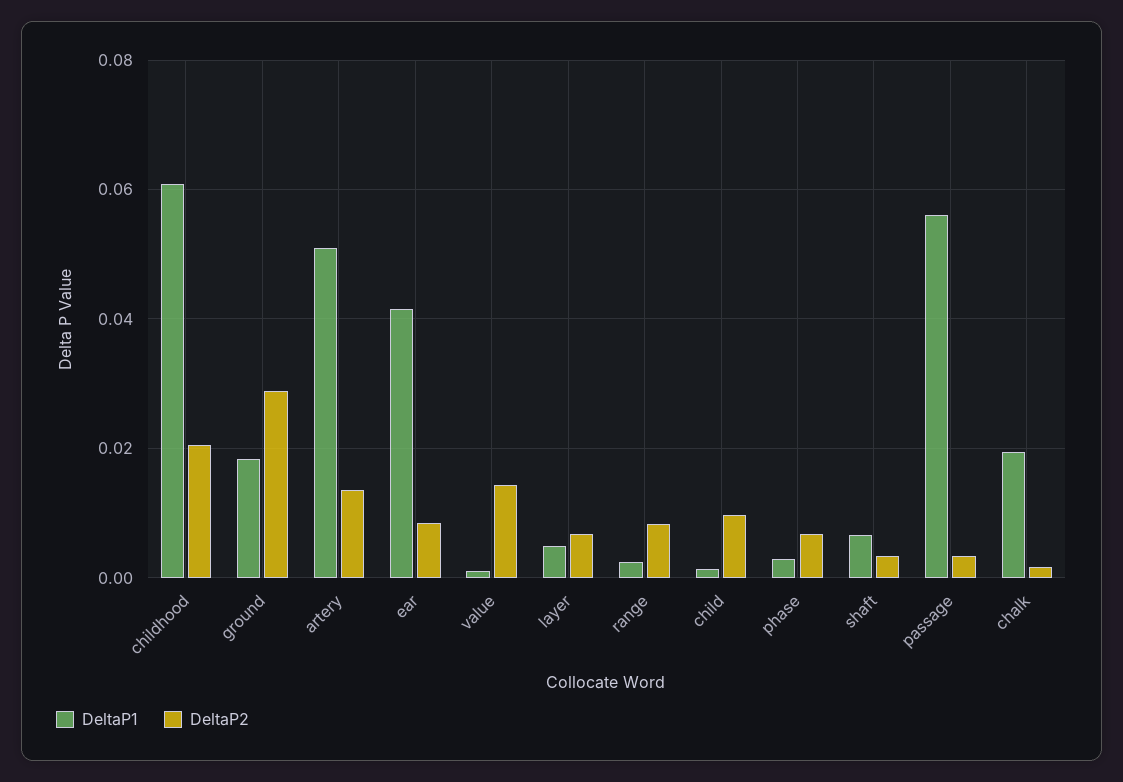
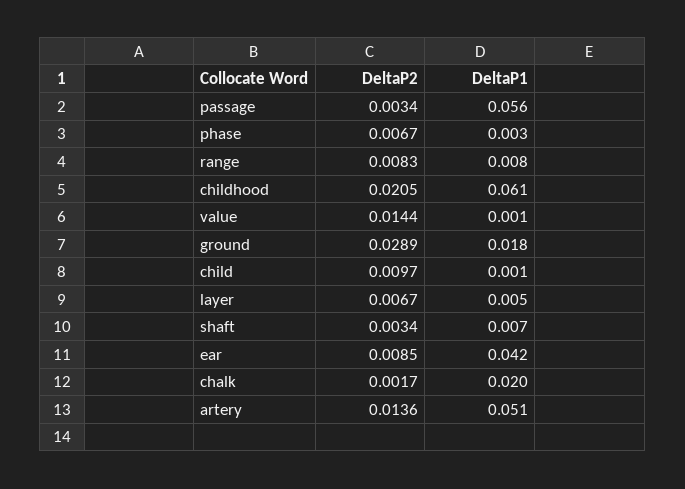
DeltaP1, range: 0.002 -> 0.008

